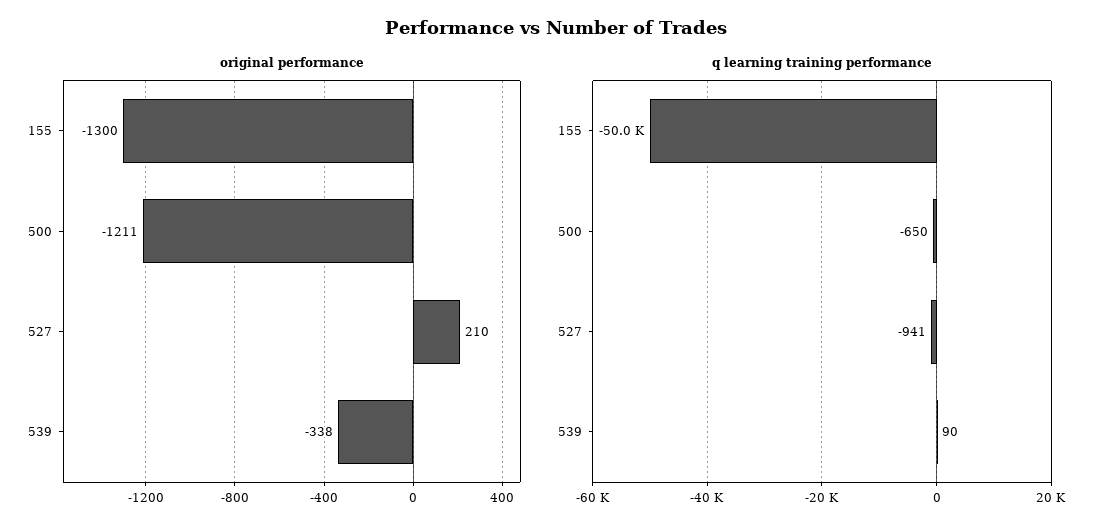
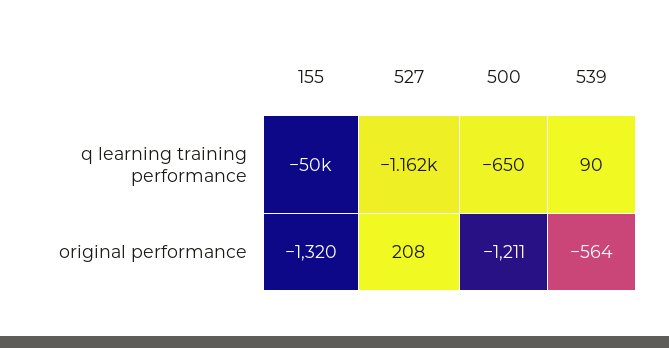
original performance, 155: -1300 -> -1320
original performance, 527: 210 -> 208
original performance, 539: -338 -> -564
q learning training performance, 527: -941 -> -1162

